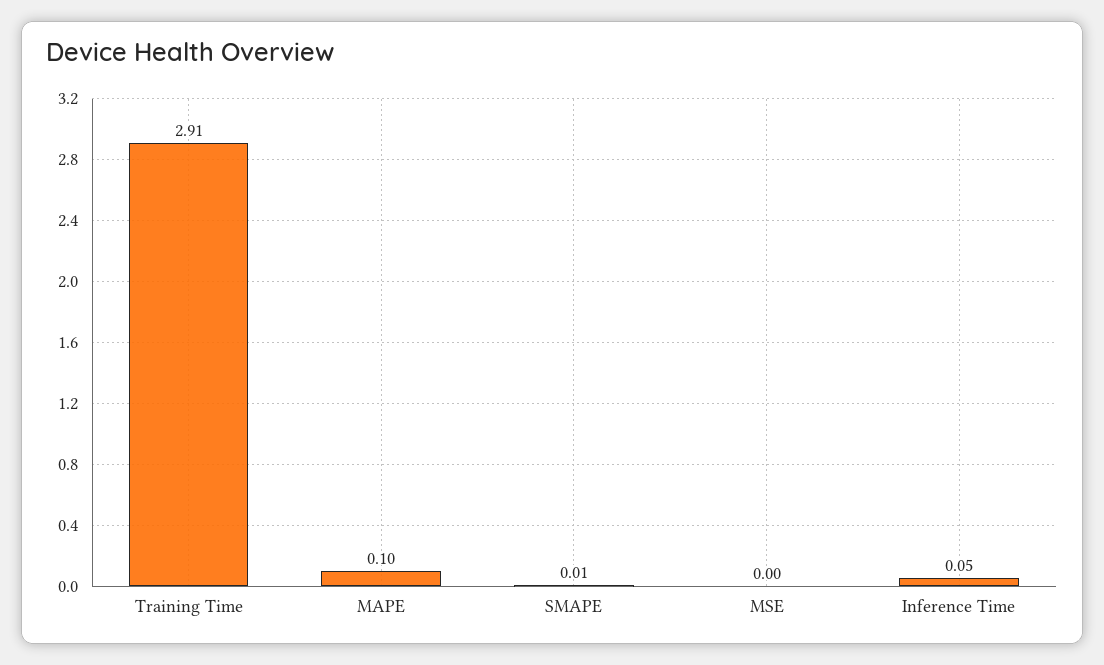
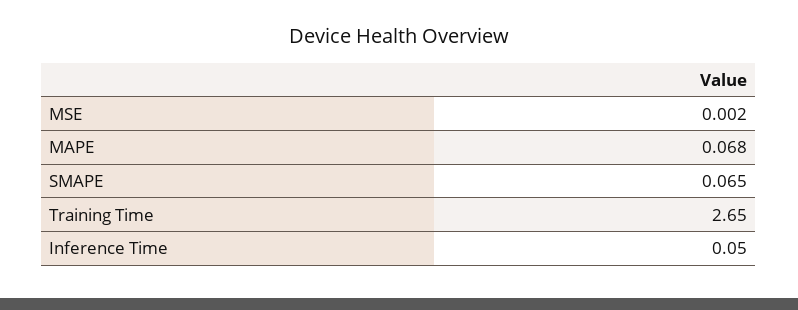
Training Time: 2.91 -> 2.65
MAPE: 0.1 -> 0.068
SMAPE: 0.01 -> 0.065

